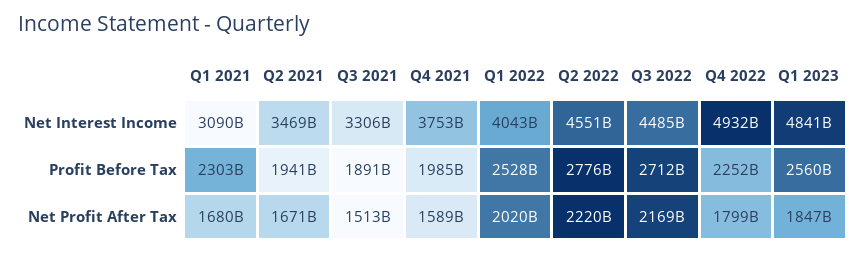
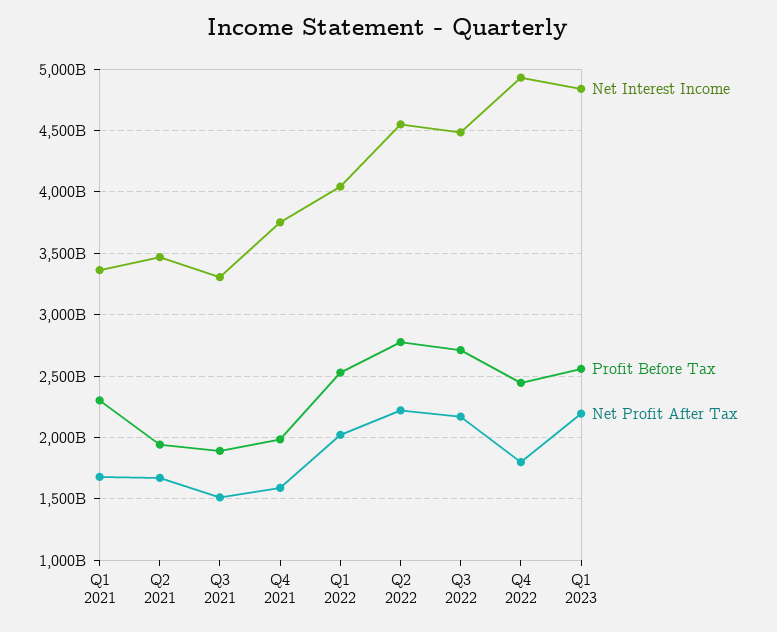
Net Interest Income, Q1 2021: 3090000000000 -> 3350000000000
Profit Before Tax, Q4 2022: 2252000000000 -> 2450000000000
Net Profit After Tax, Q1 2023: 1847000000000 -> 2200000000000

